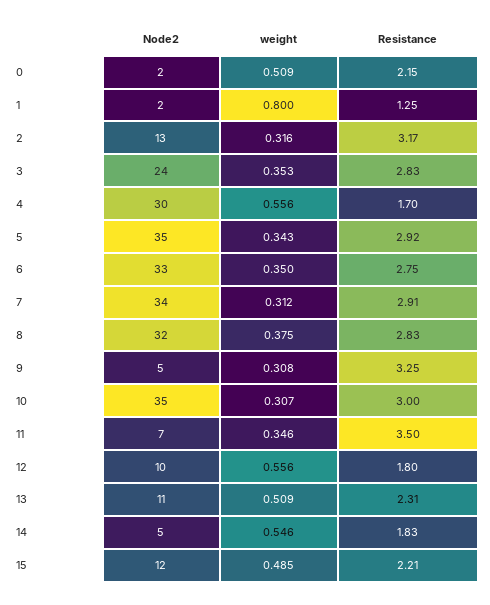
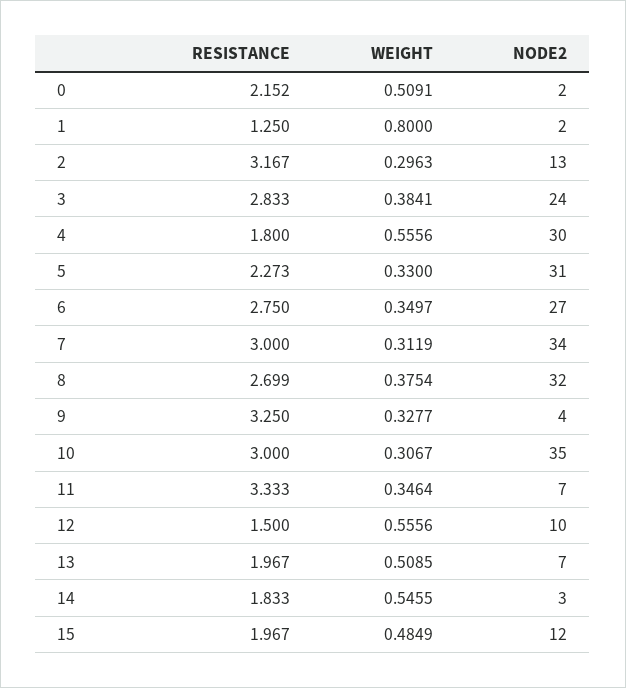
weight, 2: 0.316 -> 0.2963
weight, 3: 0.353 -> 0.3841
Resistance, 4: 1.7 -> 1.8
Node2, 5: 35 -> 31
weight, 5: 0.343 -> 0.33
Resistance, 5: 2.92 -> 2.273
Node2, 6: 33 -> 27
Resistance, 7: 2.91 -> 3
Resistance, 8: 2.83 -> 2.699
Node2, 9: 5 -> 4
weight, 9: 0.308 -> 0.3277
Resistance, 11: 3.5 -> 3.333
Resistance, 12: 1.8 -> 1.5
Node2, 13: 11 -> 7
Resistance, 13: 2.31 -> 1.967
Node2, 14: 5 -> 3
Resistance, 15: 2.21 -> 1.967

